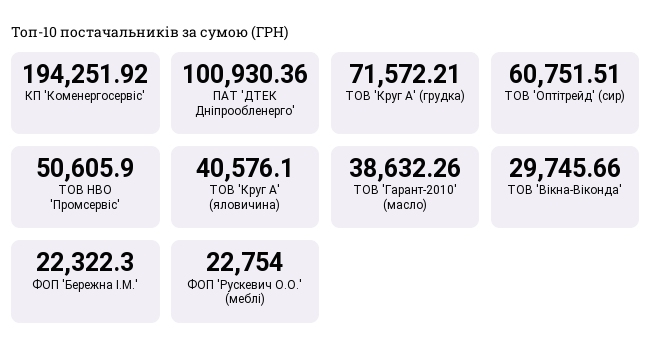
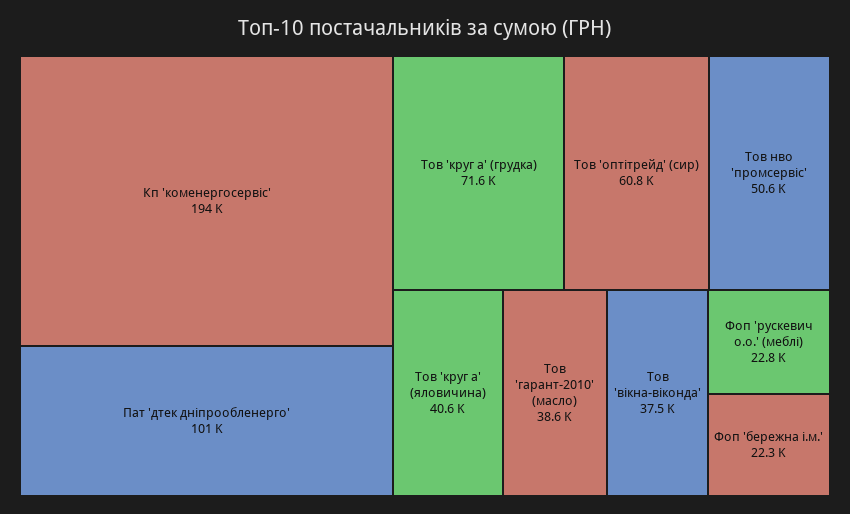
ТОВ 'Вікна-Віконда': 29745.66 -> 37500

